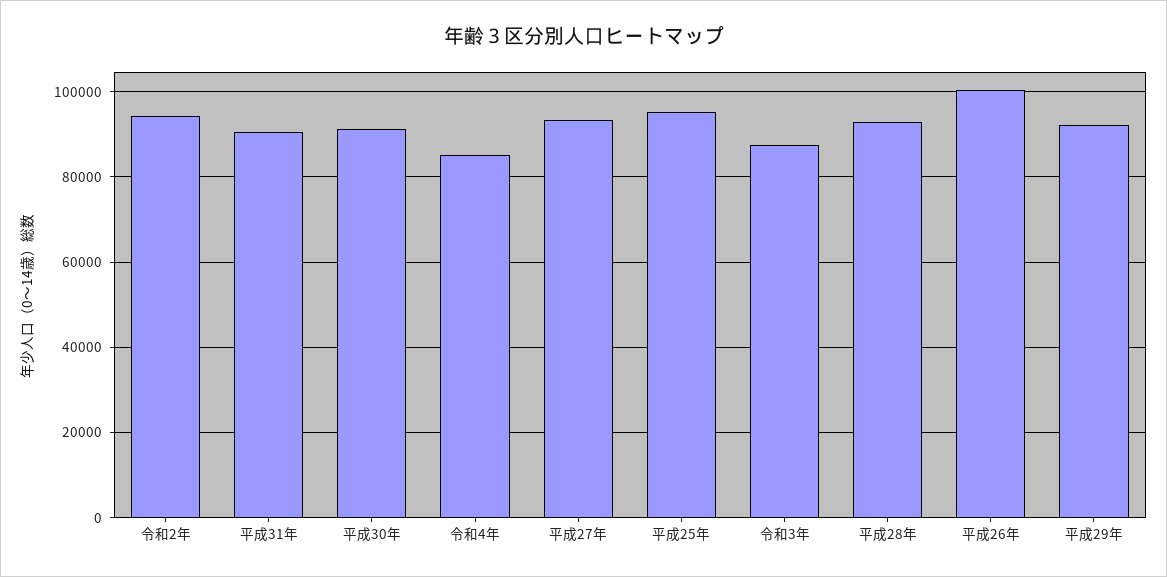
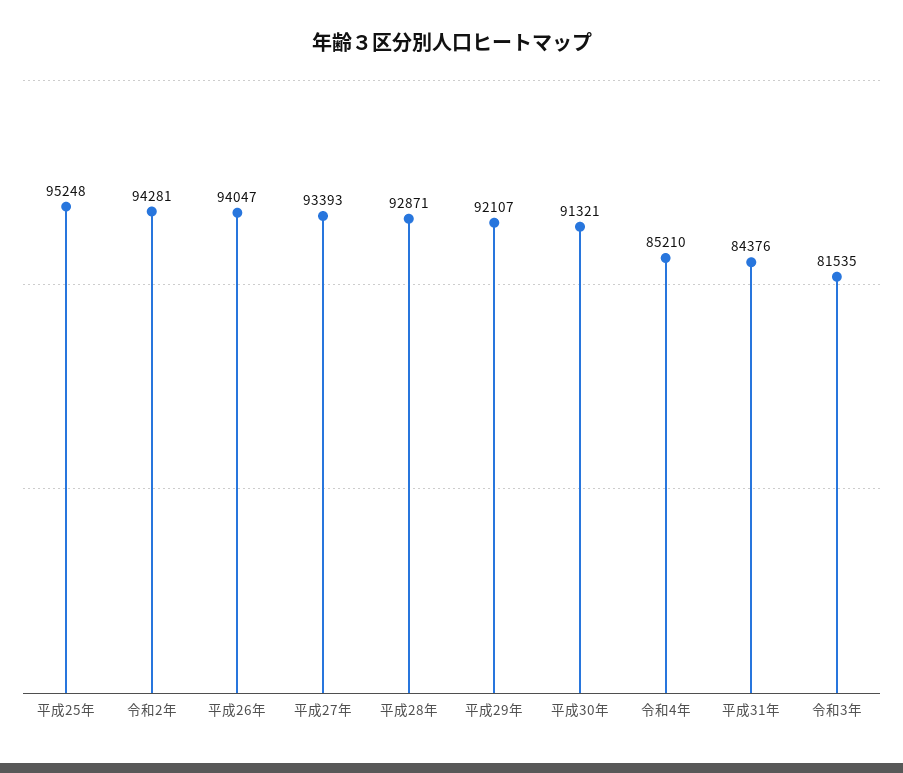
平成31年: 90000 -> 84376
令和3年: 88000 -> 81535
平成26年: 100000 -> 94047

